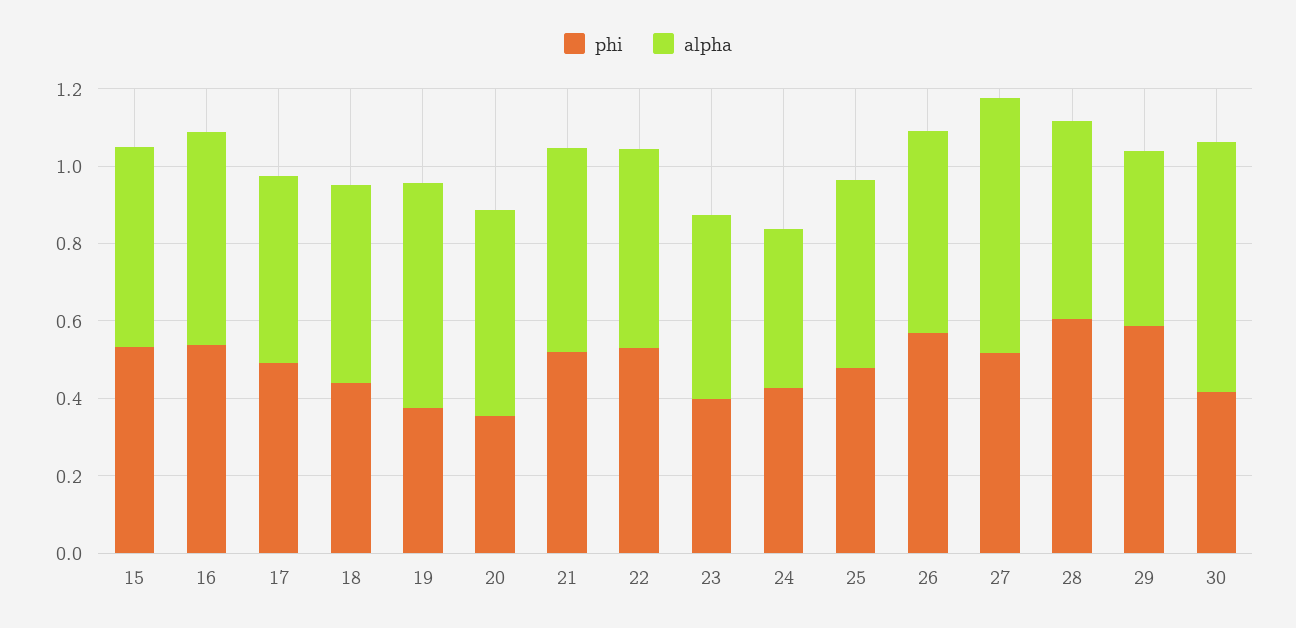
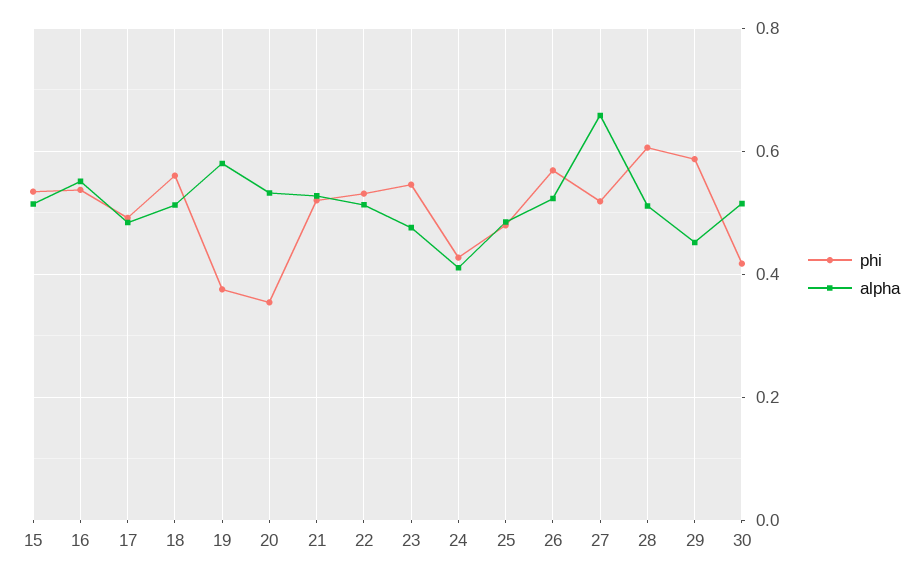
phi, 18: 0.45 -> 0.56
phi, 23: 0.4 -> 0.54
alpha, 30: 0.65 -> 0.52

